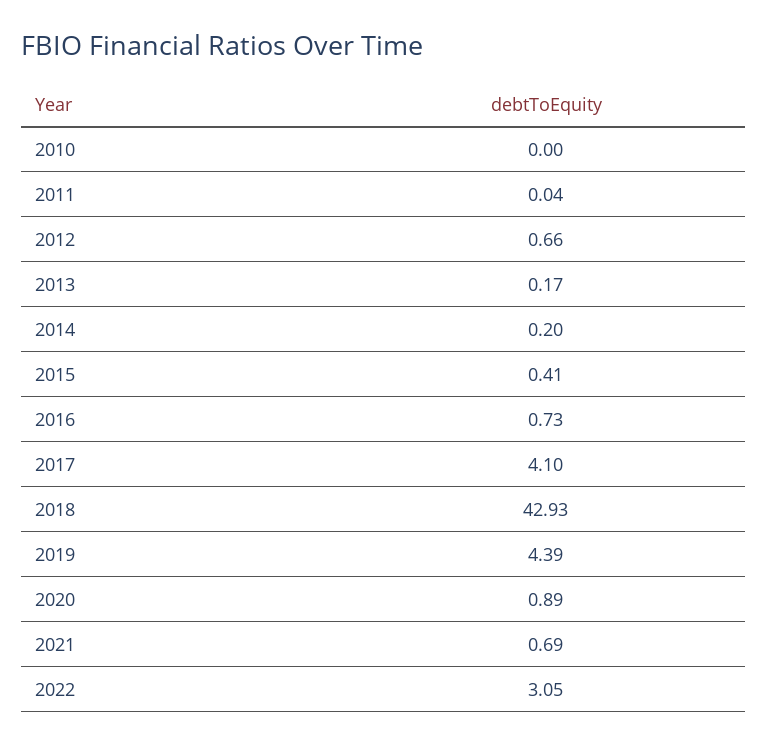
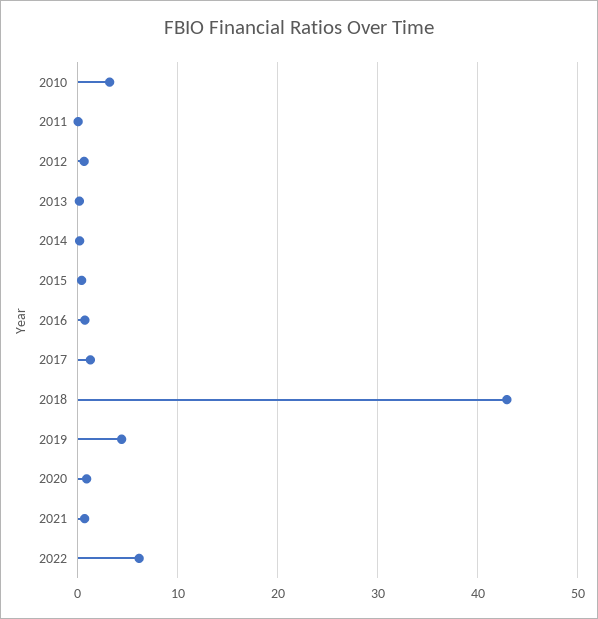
2010: 0 -> 3
2017: 4.1 -> 1
2022: 3.05 -> 6

